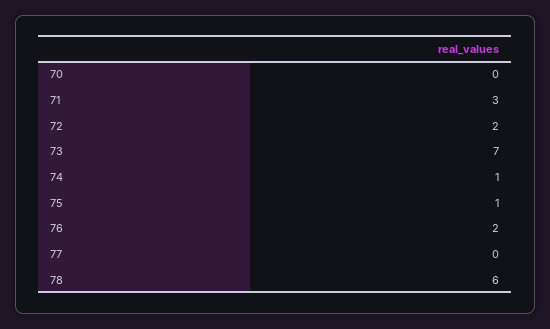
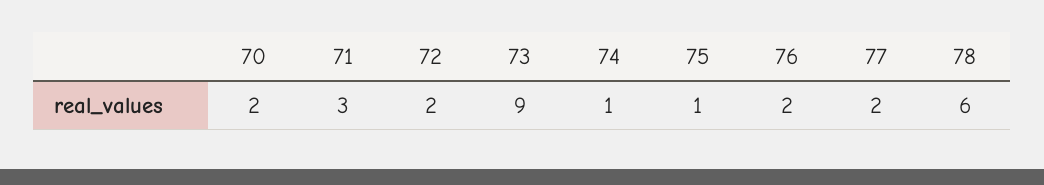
70: 0 -> 2
73: 7 -> 9
77: 0 -> 2

